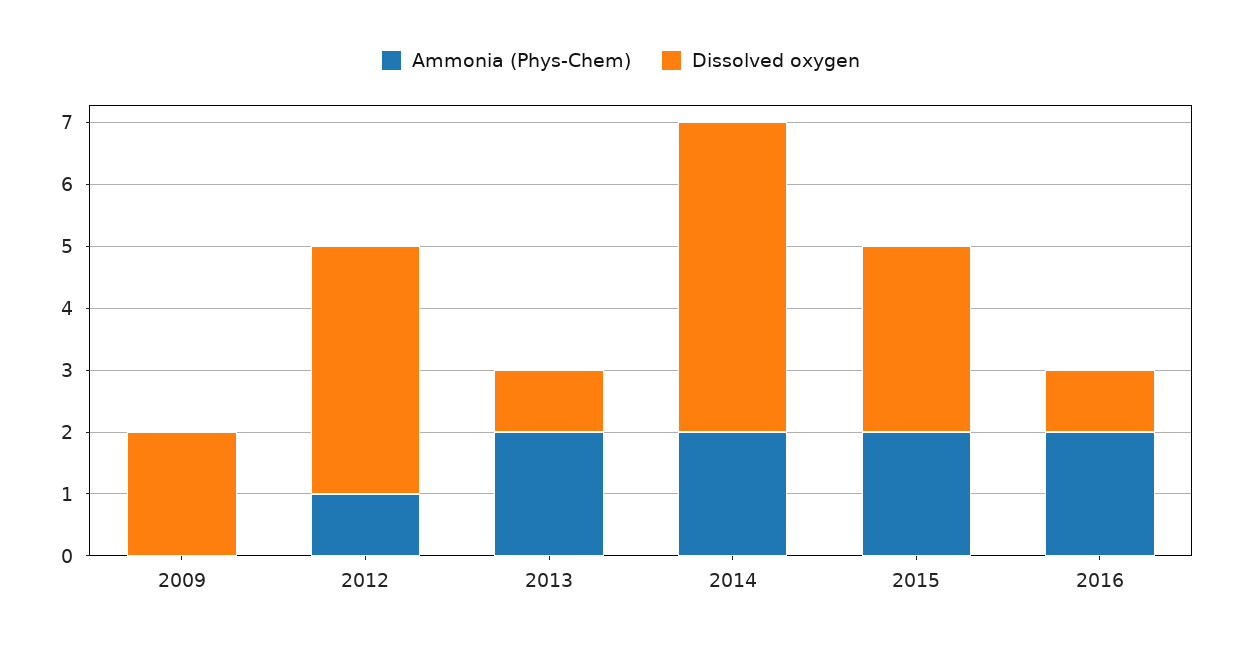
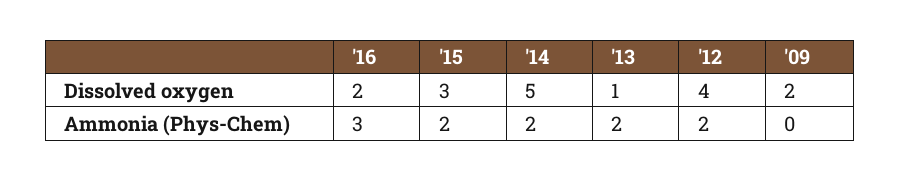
Ammonia (Phys-Chem), 2012: 1 -> 2
Ammonia (Phys-Chem), 2016: 2 -> 3
Dissolved oxygen, 2016: 1 -> 2

